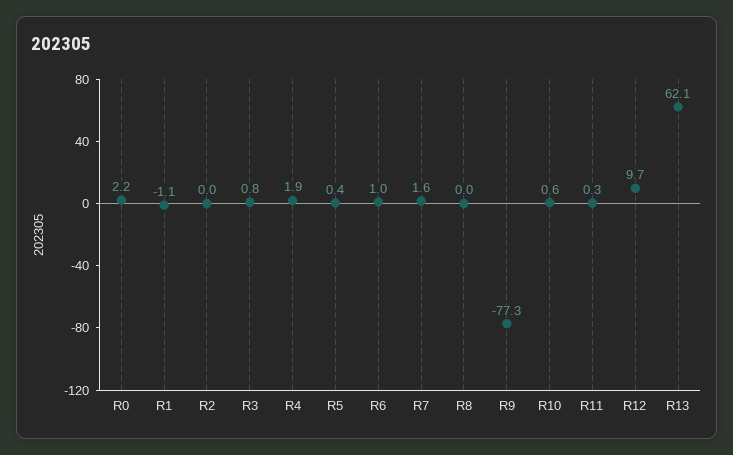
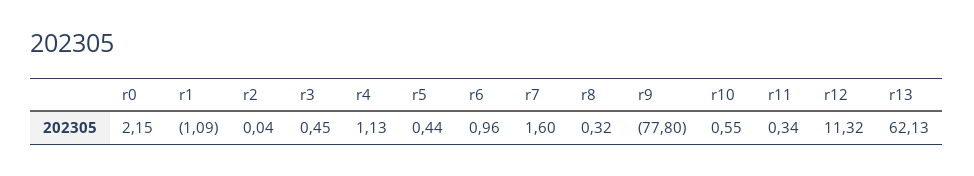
R3: 0.8 -> 0.45
R4: 1.9 -> 1.13
R8: 0 -> 0.32
R9: -77.3 -> -77.8
R12: 9.7 -> 11.32

